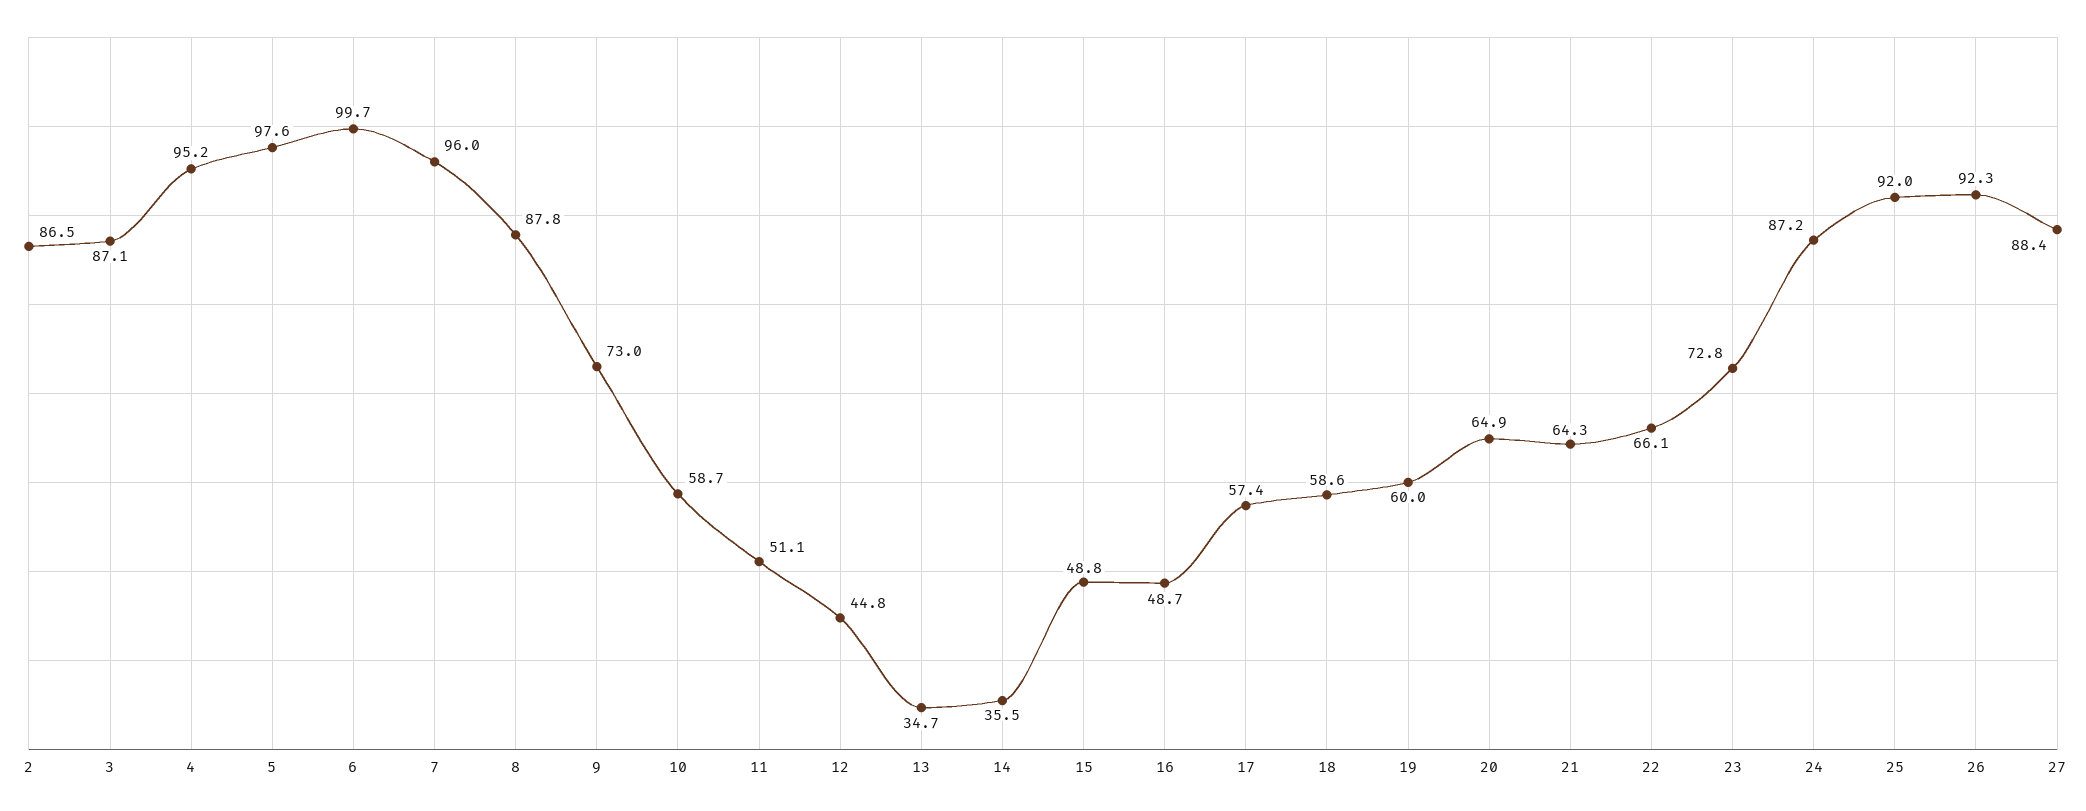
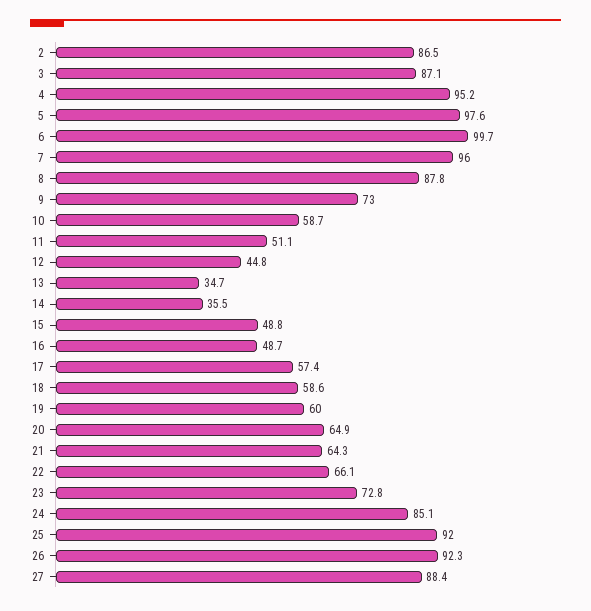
24: 87.2 -> 85.1

